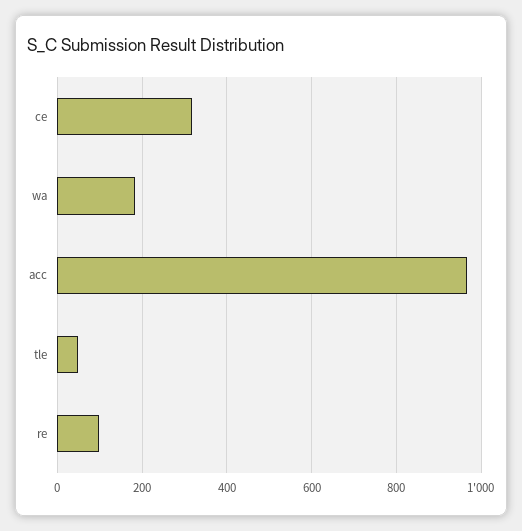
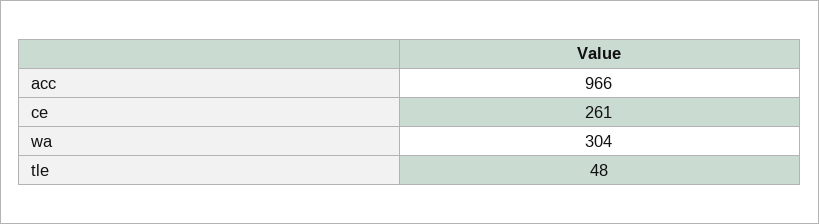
ce: 320 -> 261
wa: 180 -> 304
re: 100 -> none

